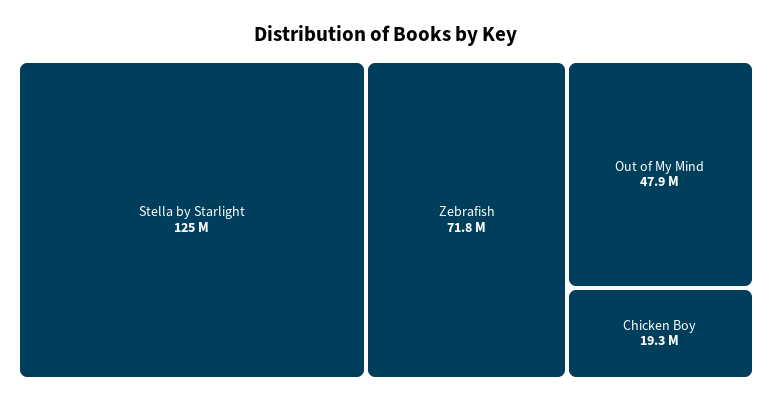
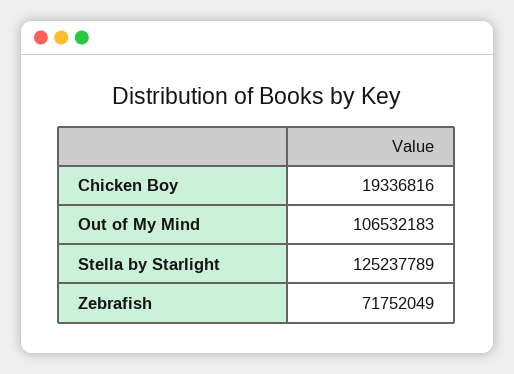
Out of My Mind: 47900000 -> 106532183

